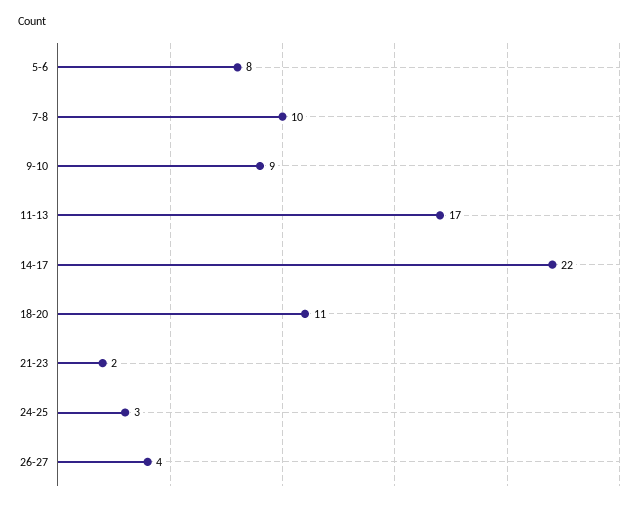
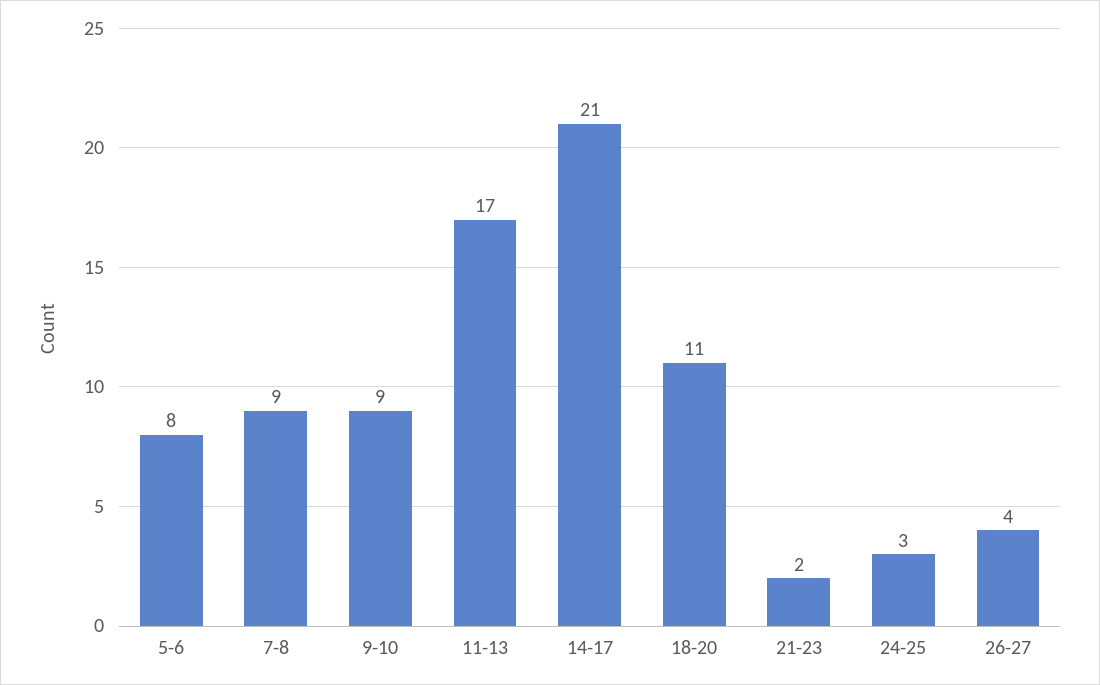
7-8: 10 -> 9
14-17: 22 -> 21

